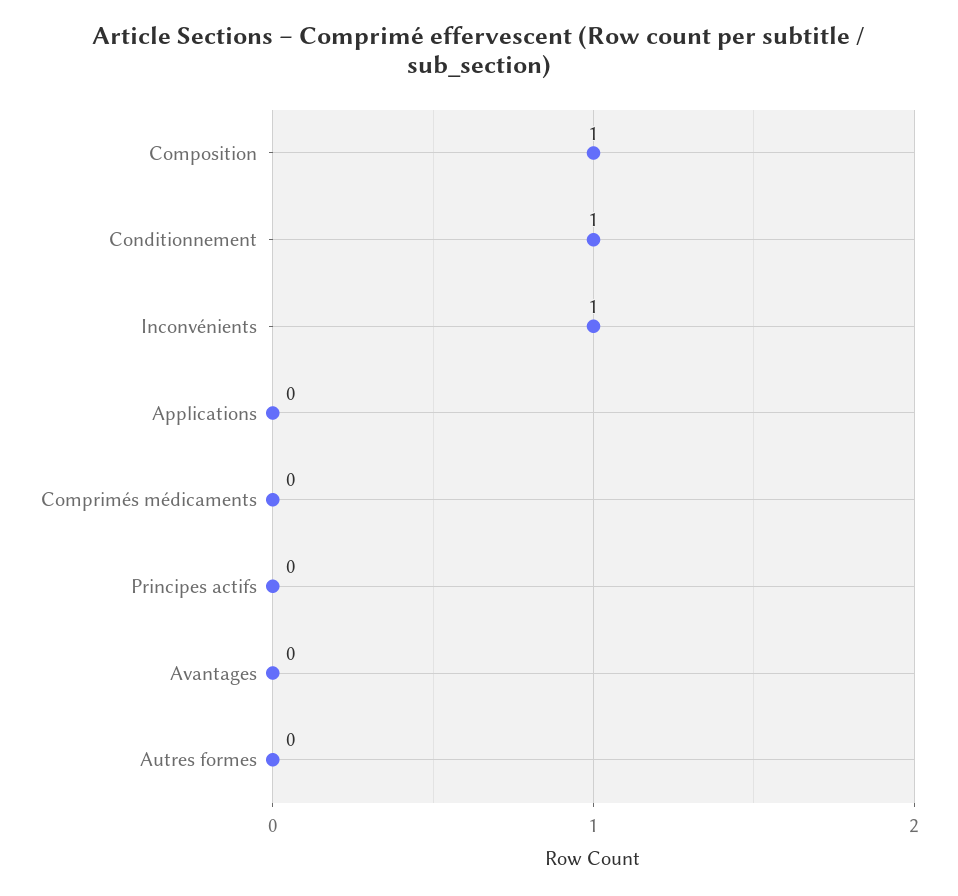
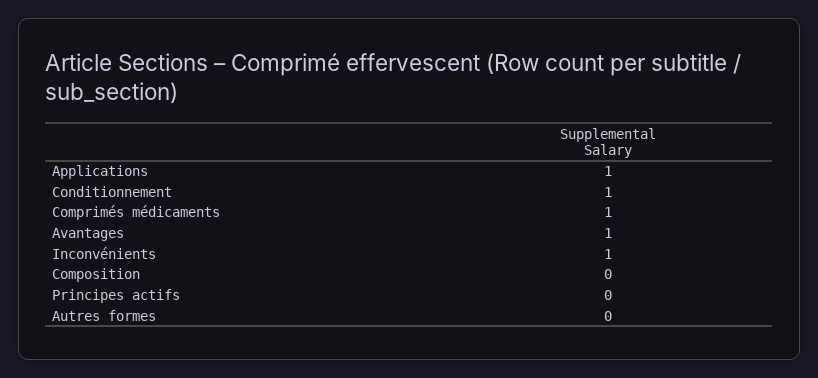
Composition: 1 -> 0
Applications: 0 -> 1
Comprimés médicaments: 0 -> 1
Avantages: 0 -> 1

